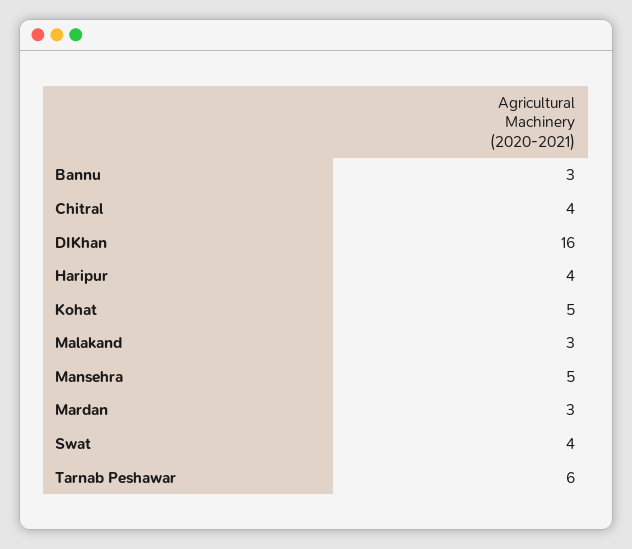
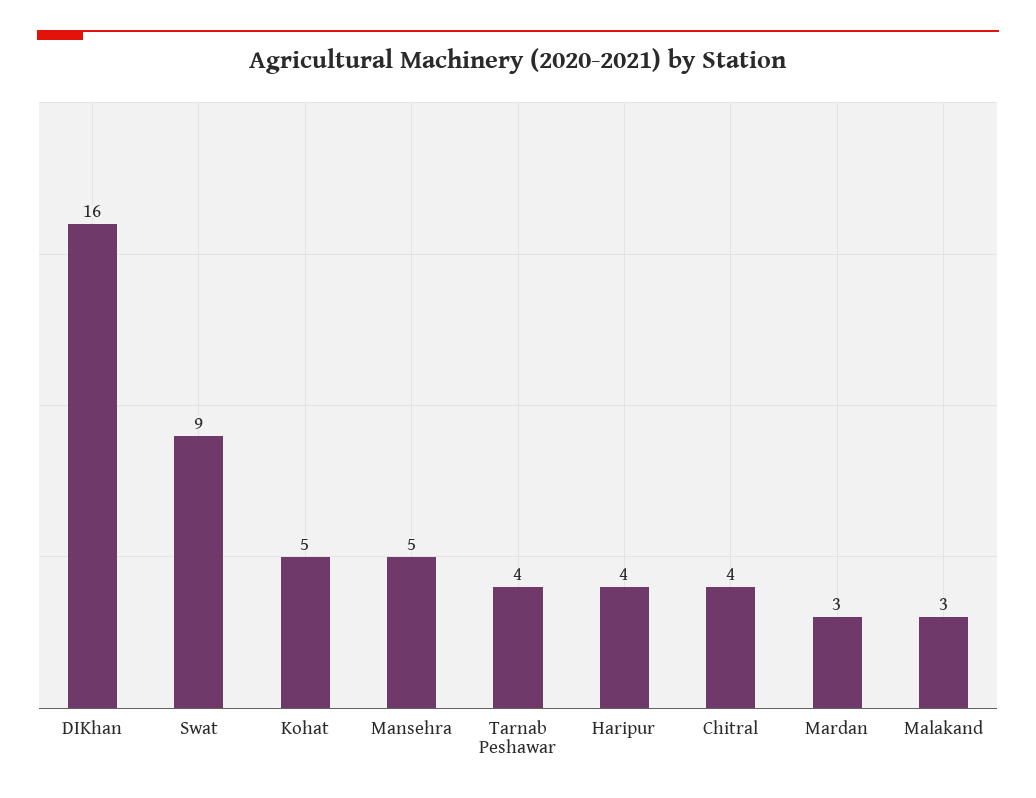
Bannu: 3 -> none
Swat: 4 -> 9
Tarnab Peshawar: 6 -> 4

